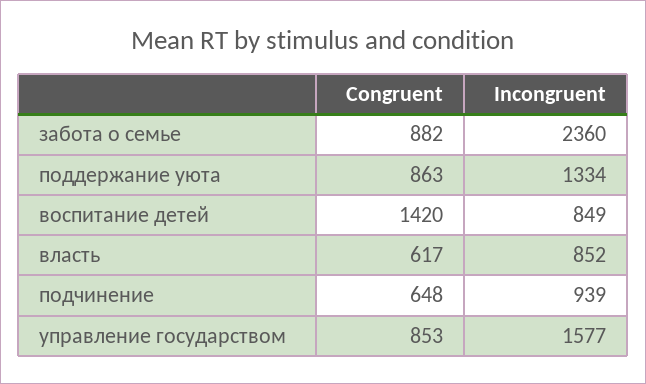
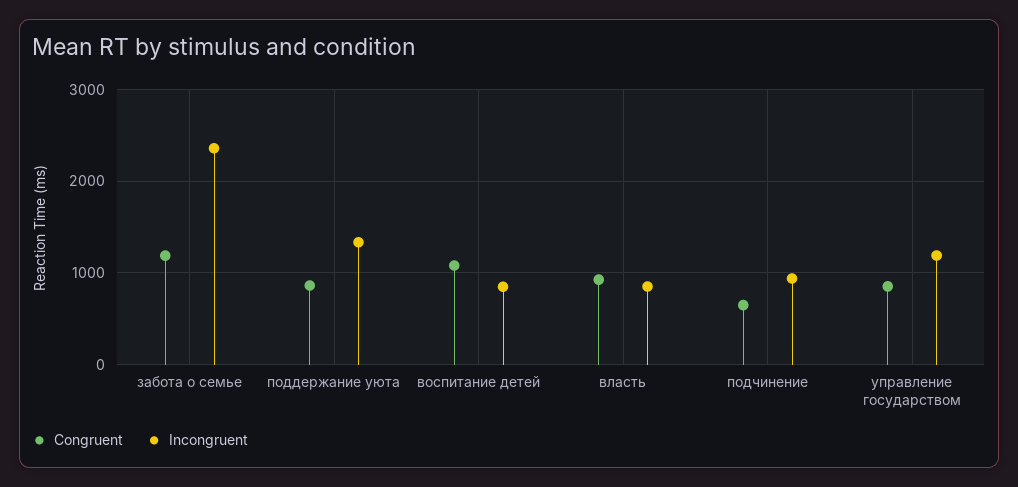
Congruent, забота о семье: 882 -> 1200
Congruent, воспитание детей: 1420 -> 1100
Congruent, власть: 617 -> 900
Incongruent, управление государством: 1577 -> 1200

